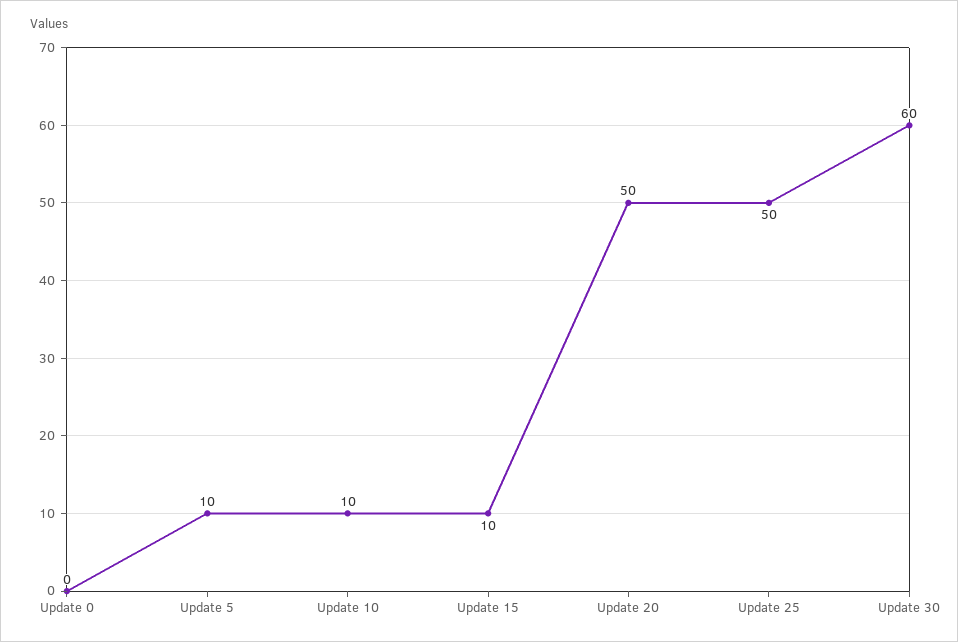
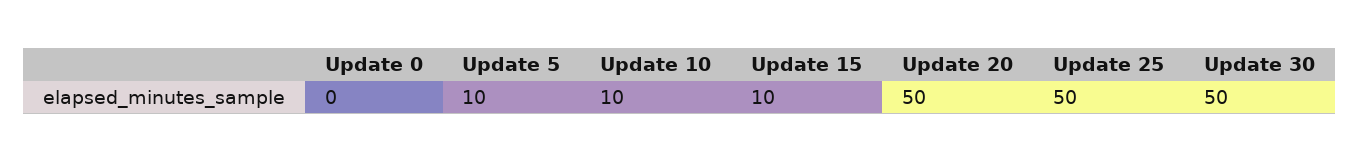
Update 30: 60 -> 50

